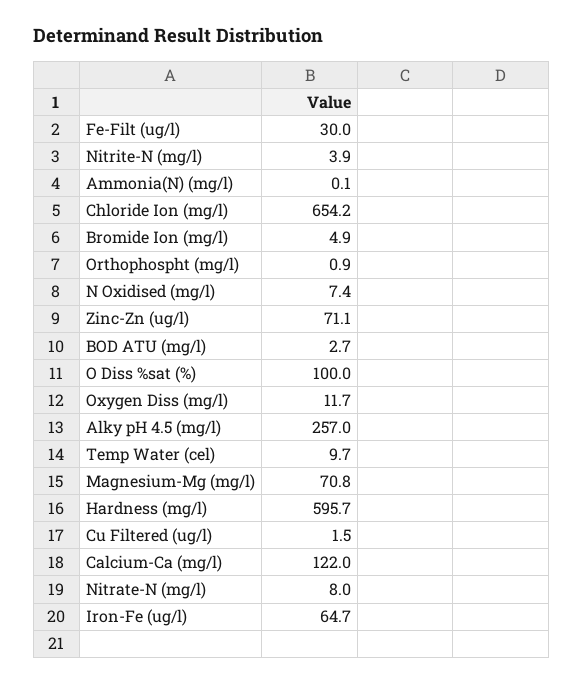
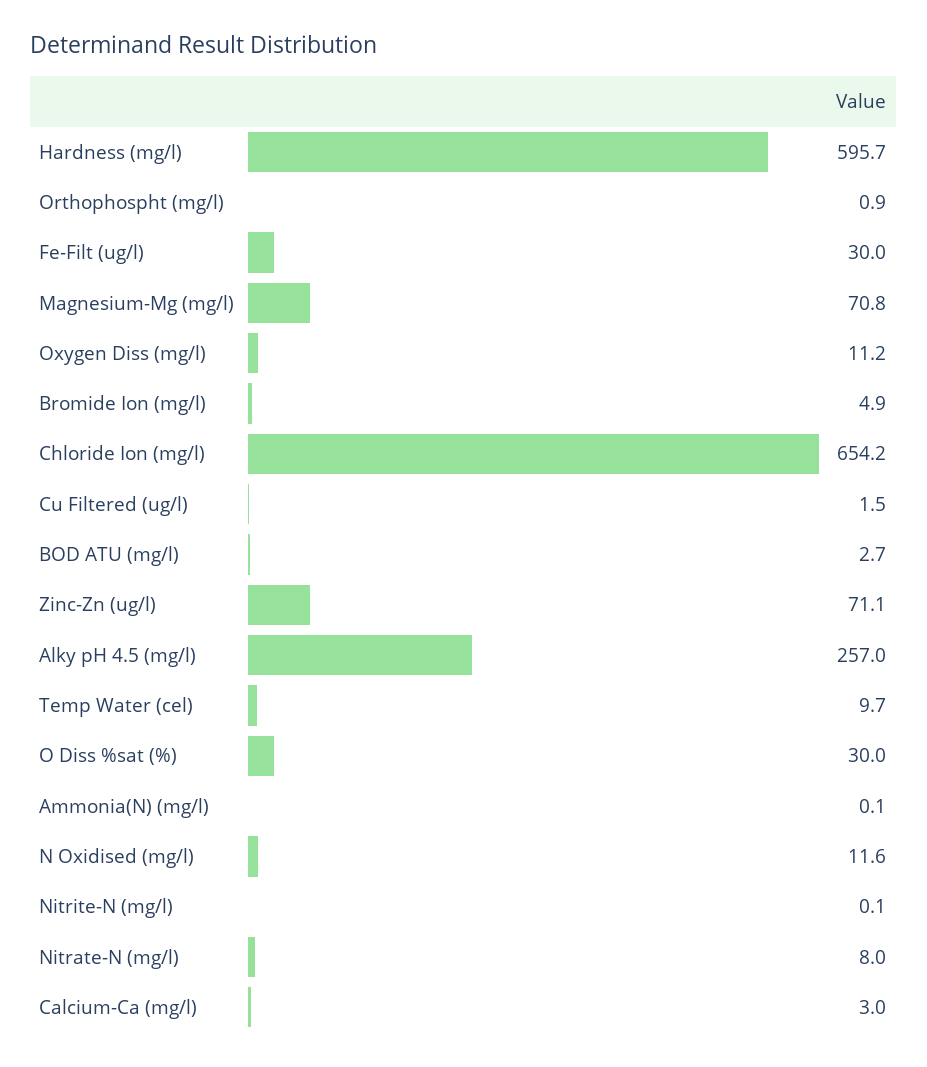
Nitrite-N (mg/l): 3.9 -> 0.1
N Oxidised (mg/l): 7.4 -> 11.6
O Diss %sat (%): 100 -> 30
Oxygen Diss (mg/l): 11.7 -> 11.2
Calcium-Ca (mg/l): 122 -> 3
Iron-Fe (ug/l): 64.7 -> none

